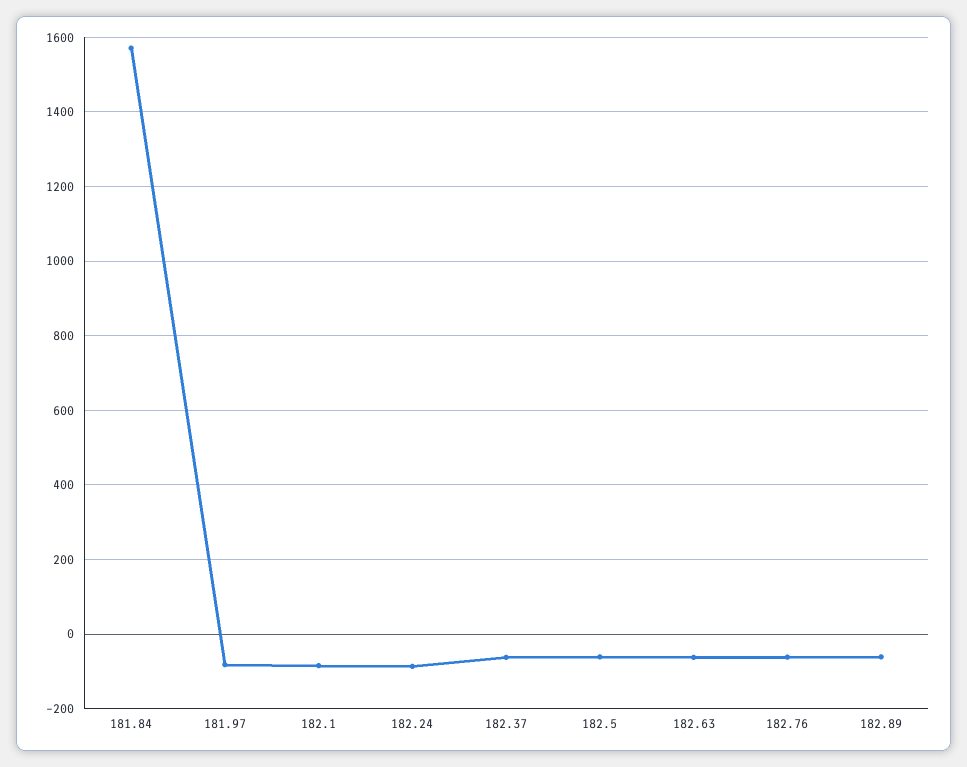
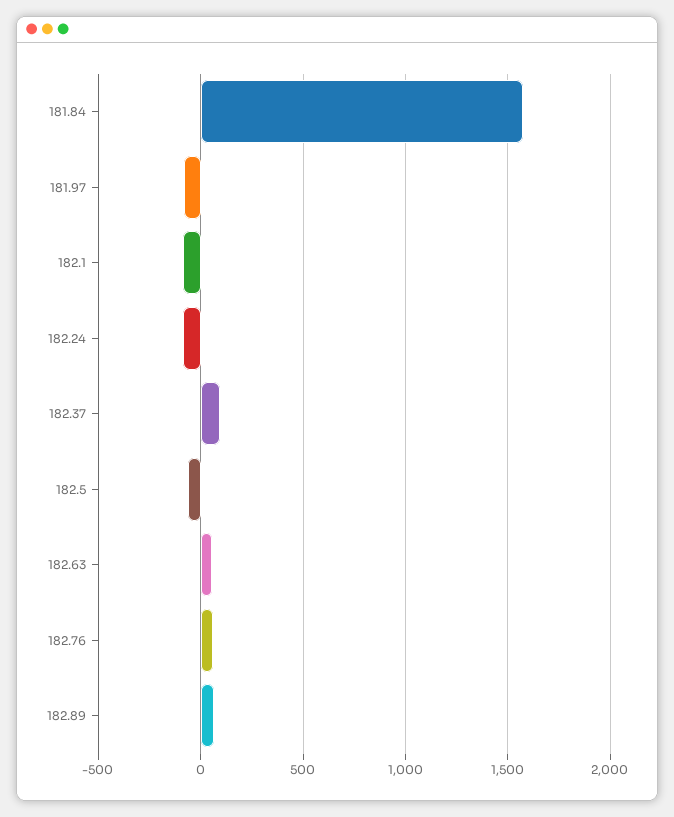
182.37: -60 -> 100
182.63: -60 -> 50
182.76: -60 -> 50
182.89: -60 -> 50

